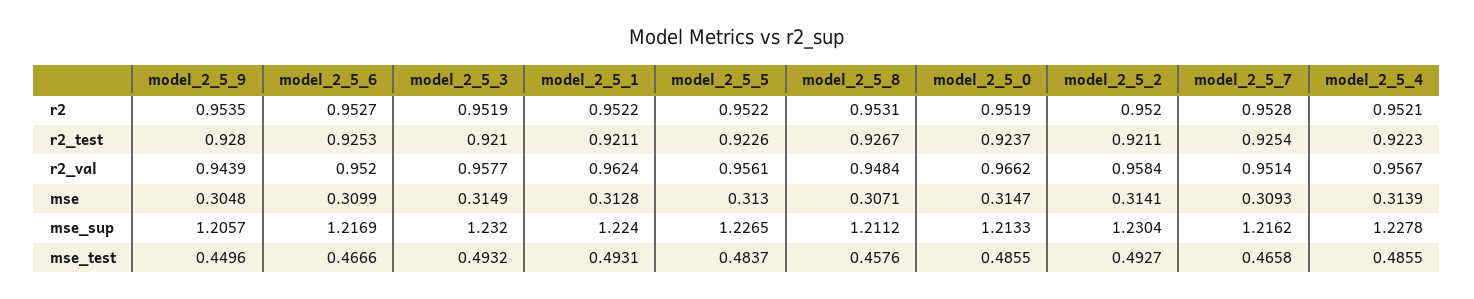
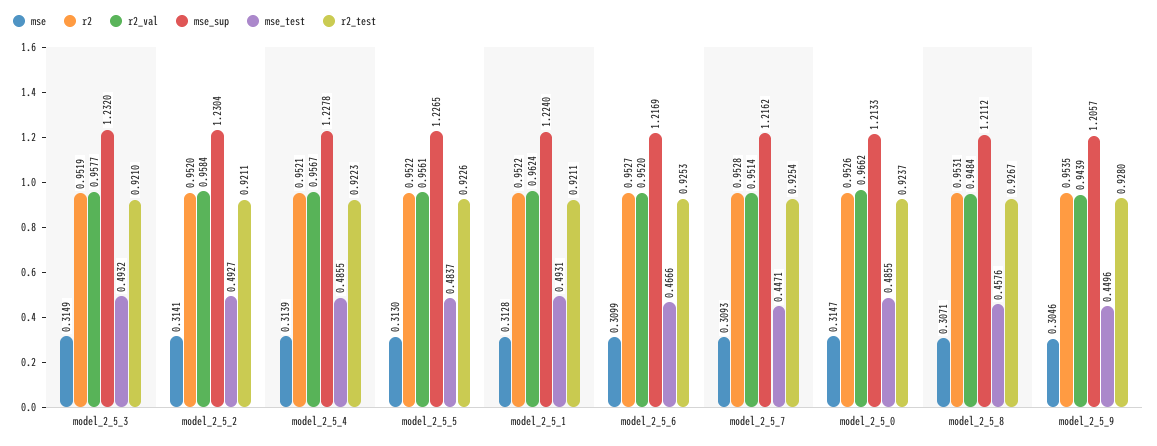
r2, model_2_5_0: 0.9519 -> 0.9526
mse, model_2_5_9: 0.3048 -> 0.3046
mse_test, model_2_5_7: 0.4658 -> 0.4471

